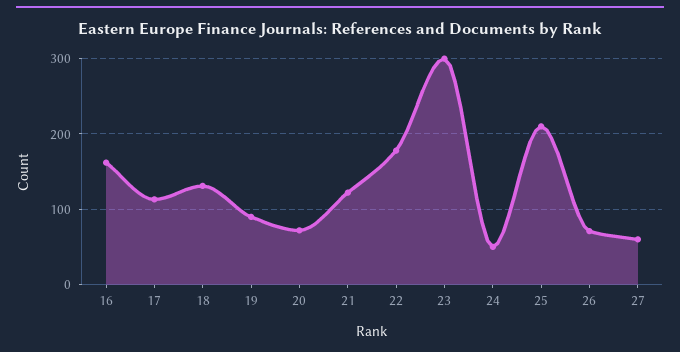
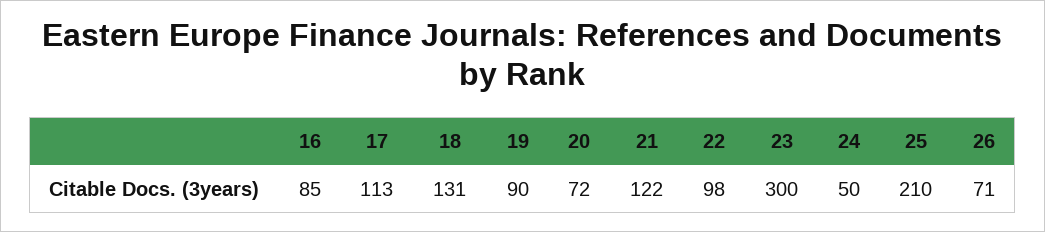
16: 160 -> 85
22: 180 -> 98
27: 60 -> none

